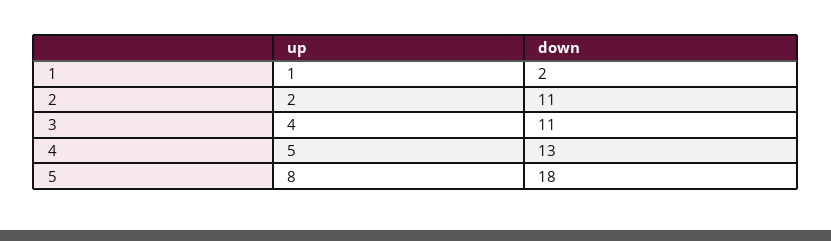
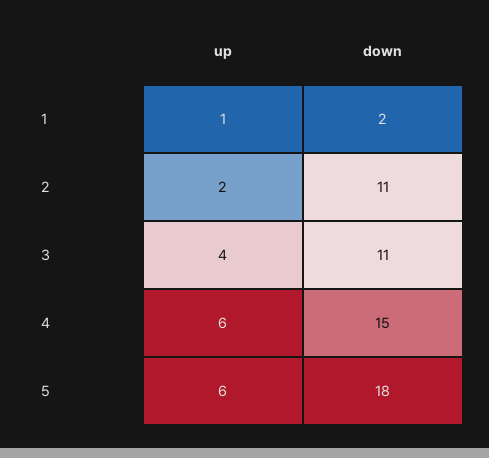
up, 4: 5 -> 6
down, 4: 13 -> 15
up, 5: 8 -> 6

